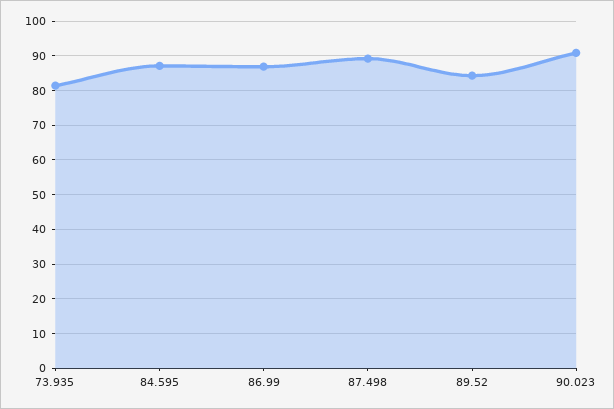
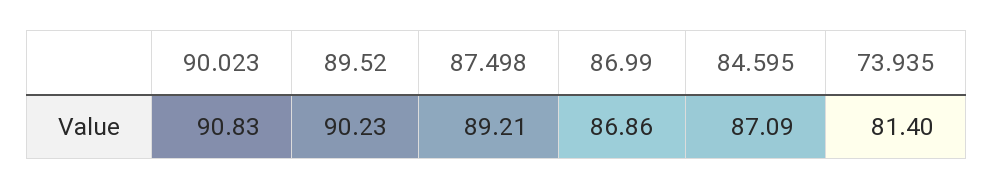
89.52: 84 -> 90.23

